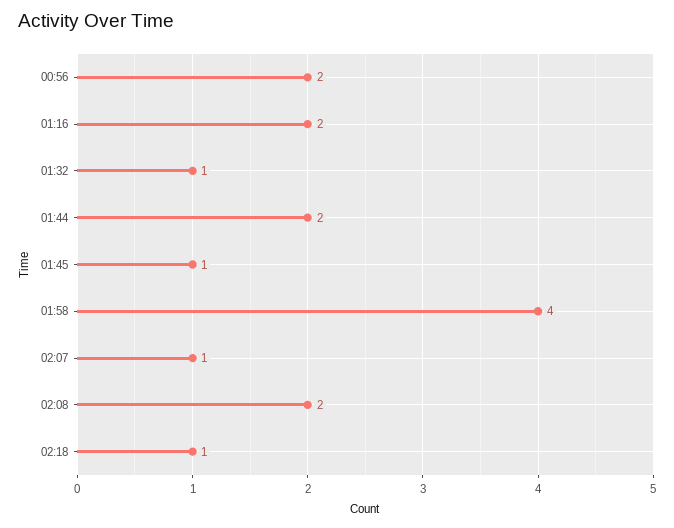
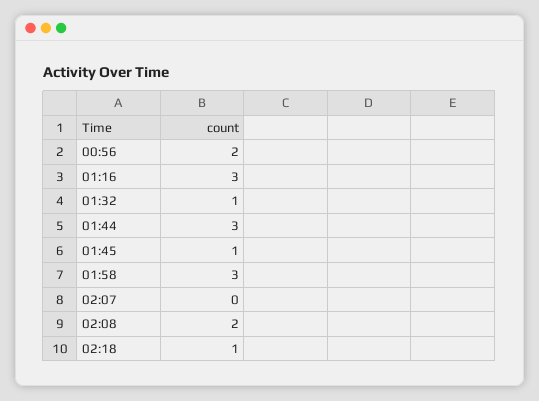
01:16: 2 -> 3
01:44: 2 -> 3
01:58: 4 -> 3
02:07: 1 -> 0

